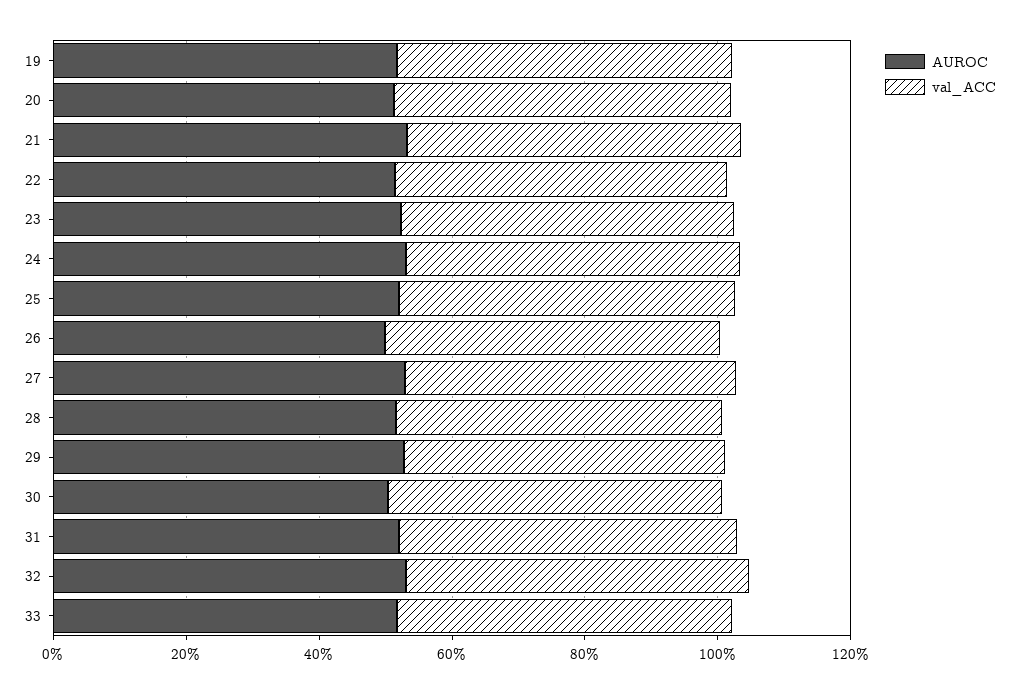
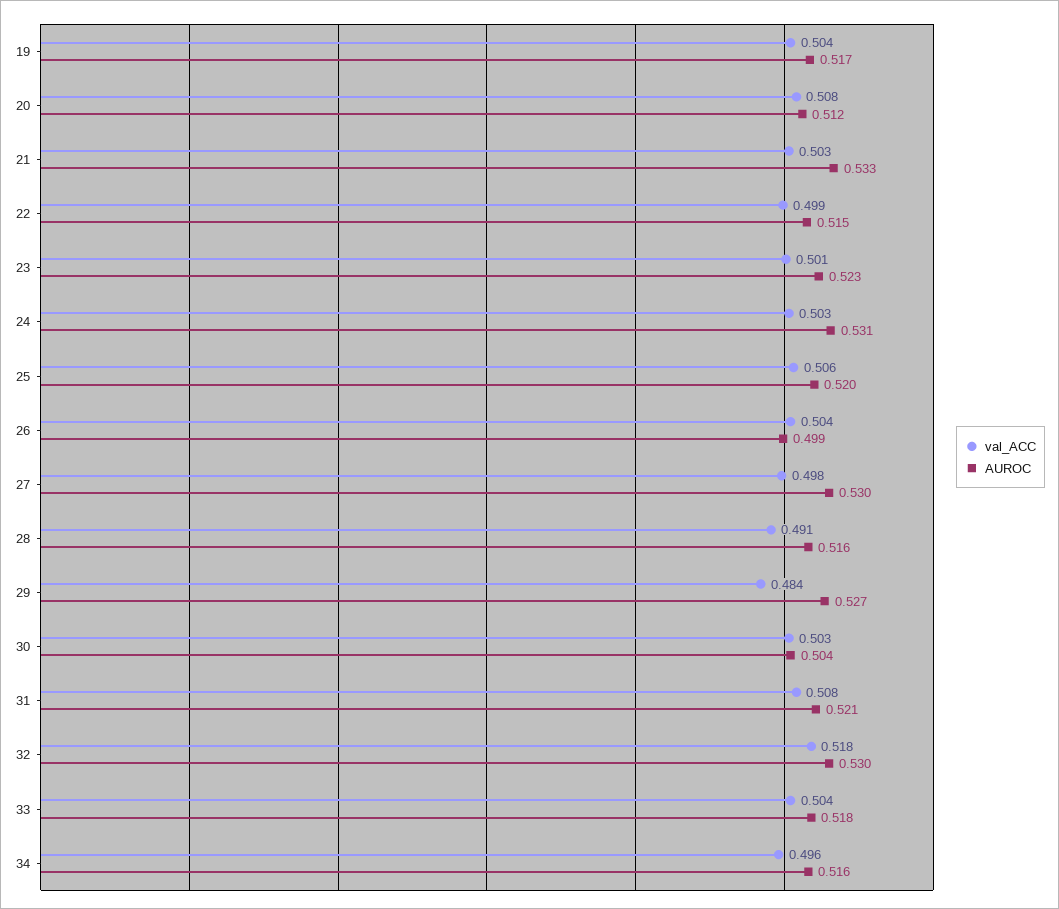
val_ACC, 34: none -> 0.496
AUROC, 34: none -> 0.516

